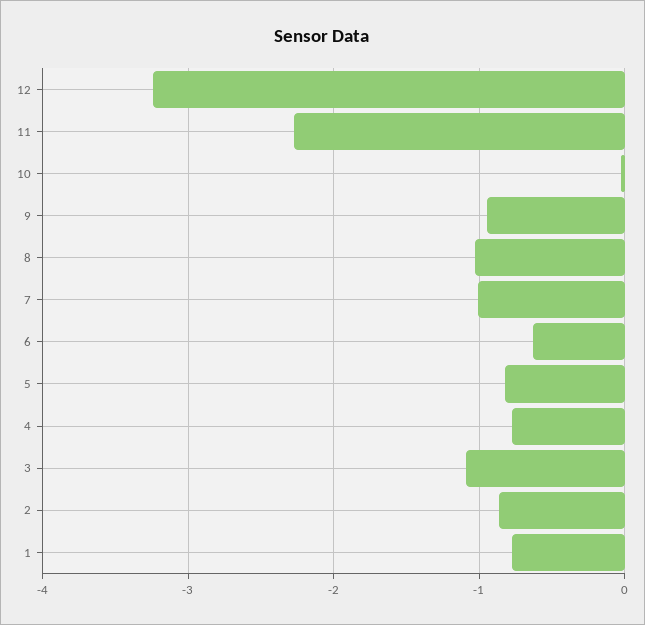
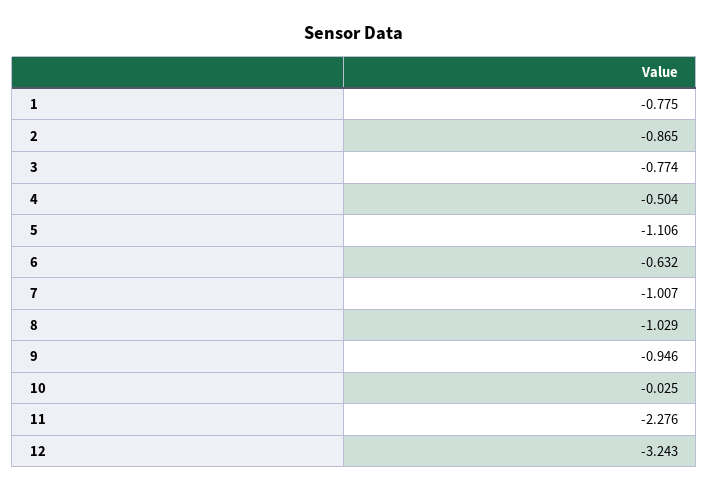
5: -0.8 -> -1.106
4: -0.8 -> -0.504
3: -1.1 -> -0.774

